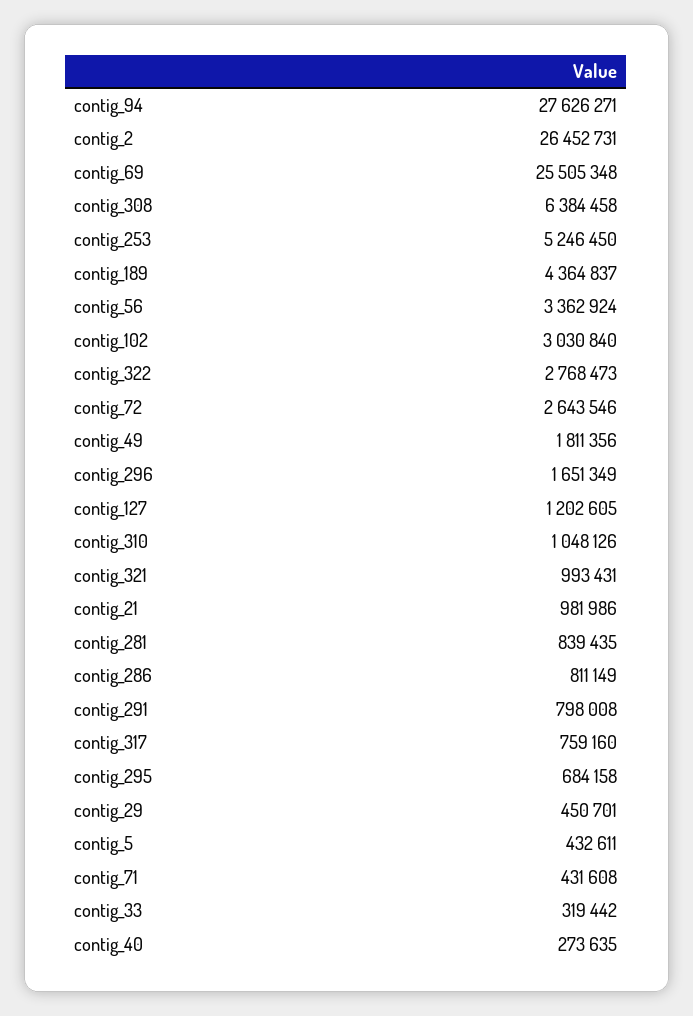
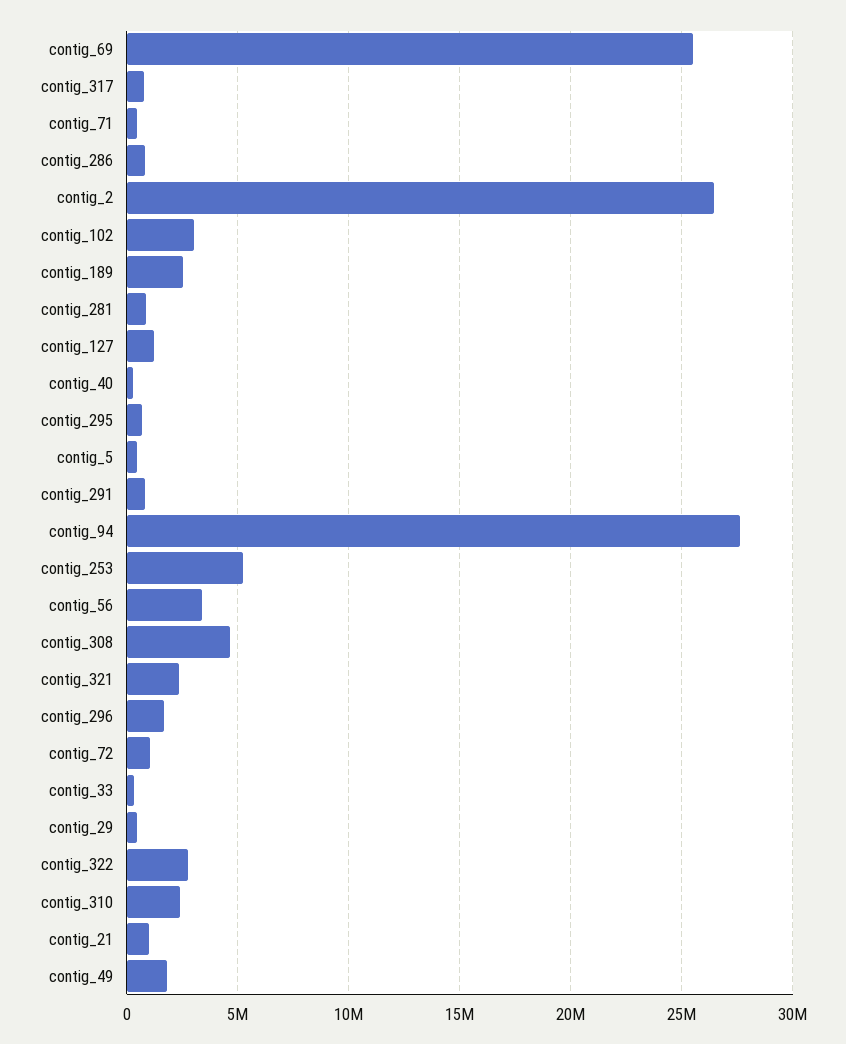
contig_308: 6384458 -> 4500000
contig_189: 4364837 -> 2500000
contig_72: 2643546 -> 1000000
contig_310: 1048126 -> 2500000
contig_321: 993431 -> 2500000

